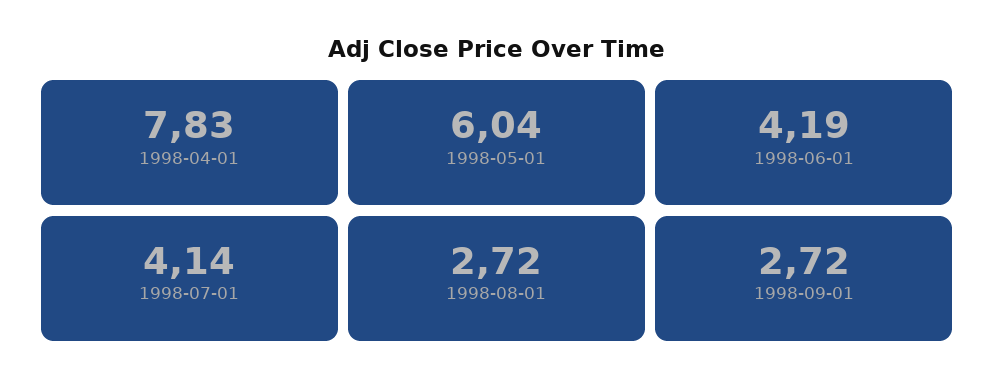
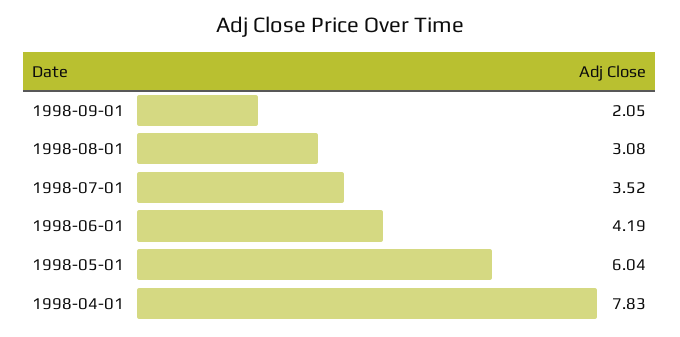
1998-07-01: 4.14 -> 3.52
1998-08-01: 2.72 -> 3.08
1998-09-01: 2.72 -> 2.05

